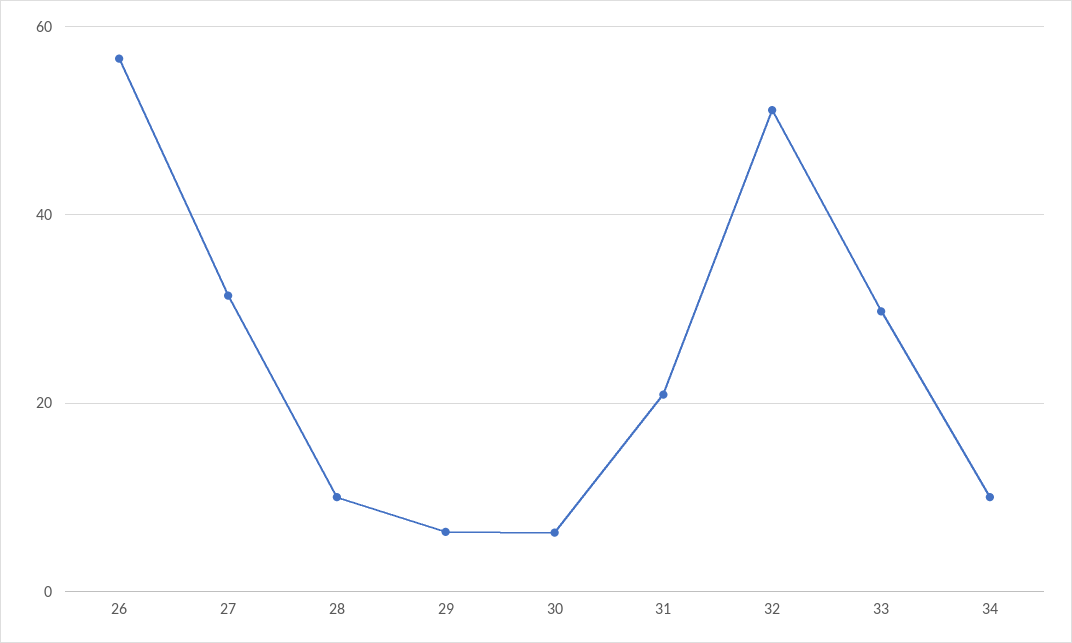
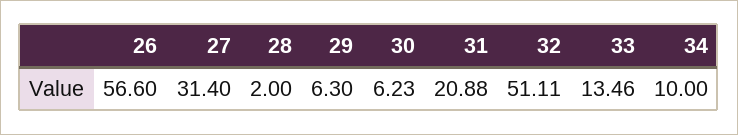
28: 10 -> 2
33: 30 -> 13.46

